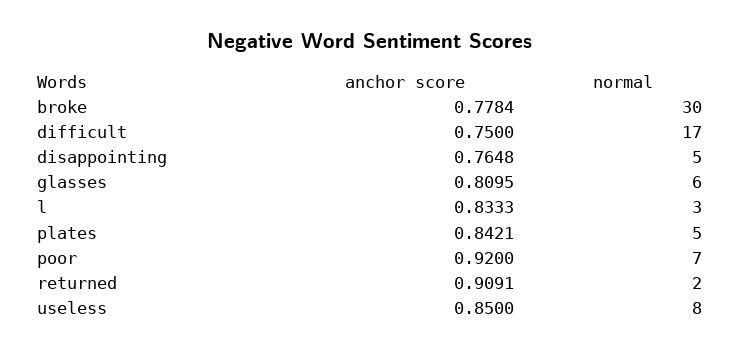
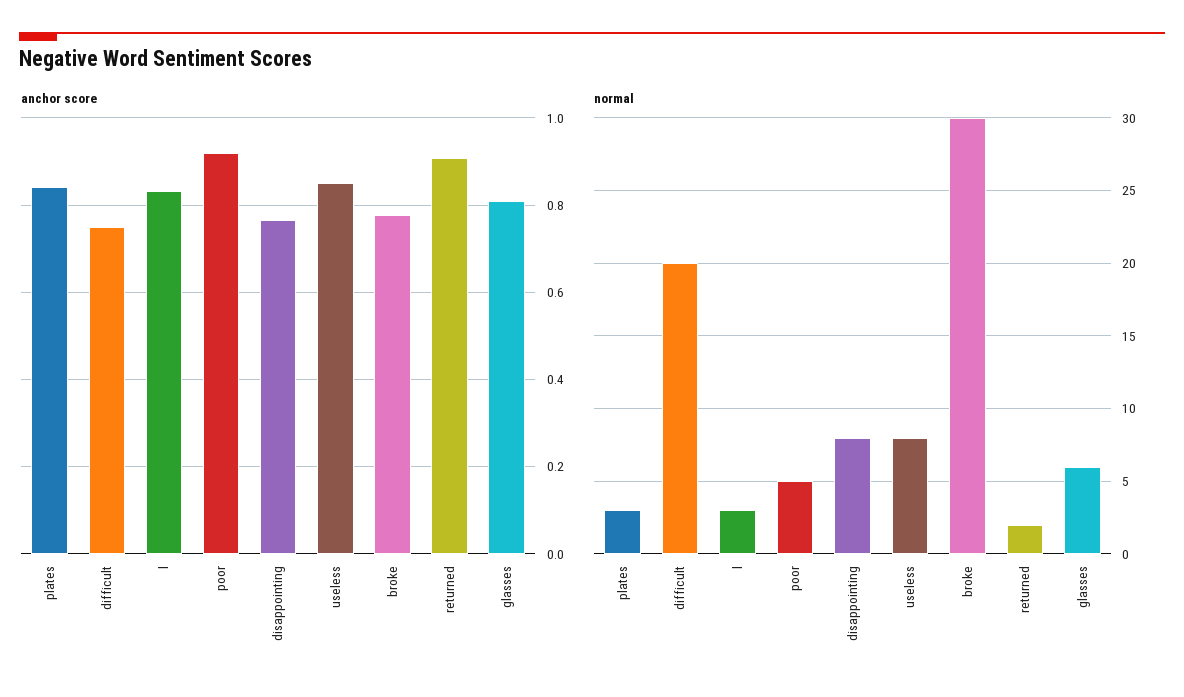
normal, difficult: 17 -> 20
normal, disappointing: 5 -> 8
normal, plates: 5 -> 3
normal, poor: 7 -> 5

